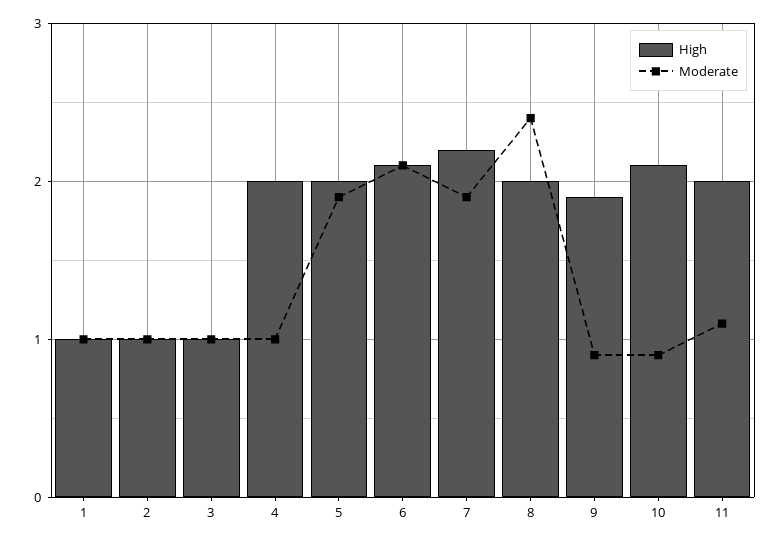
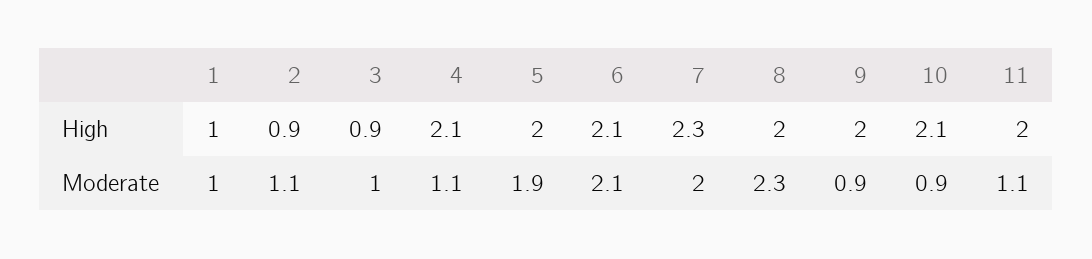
High, 2: 1 -> 0.9
Moderate, 2: 1 -> 1.1
High, 3: 1 -> 0.9
High, 4: 2 -> 2.1
Moderate, 4: 1 -> 1.1
High, 7: 2.2 -> 2.3
Moderate, 7: 1.9 -> 2
Moderate, 8: 2.4 -> 2.3
High, 9: 1.9 -> 2

